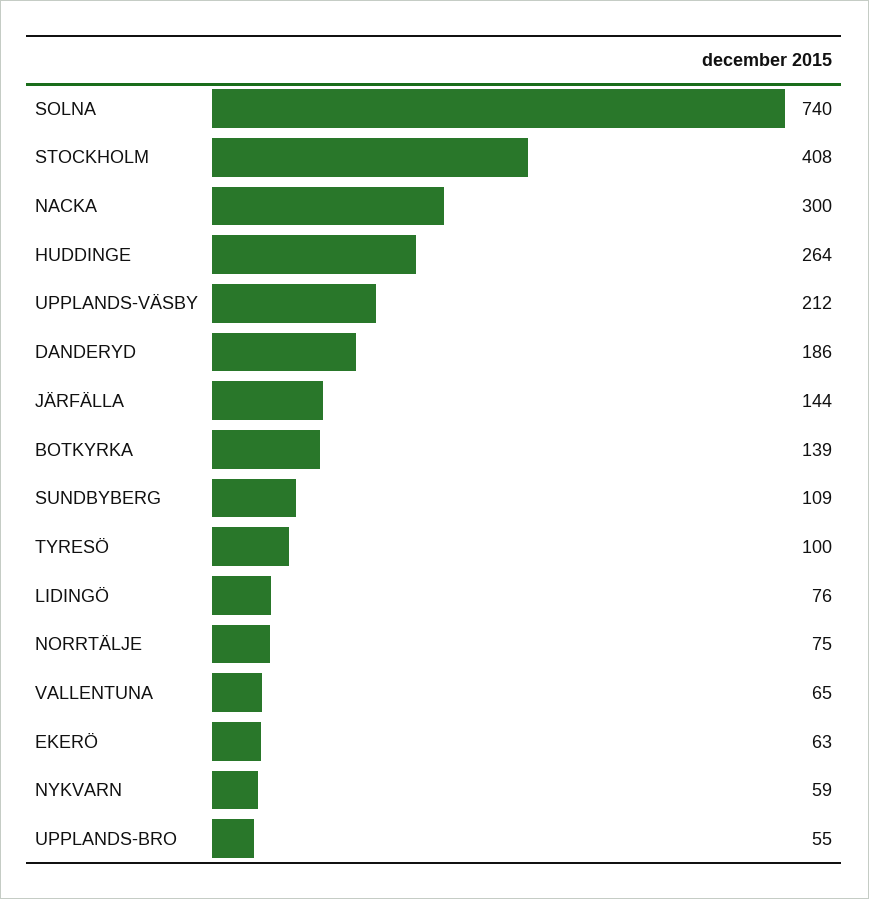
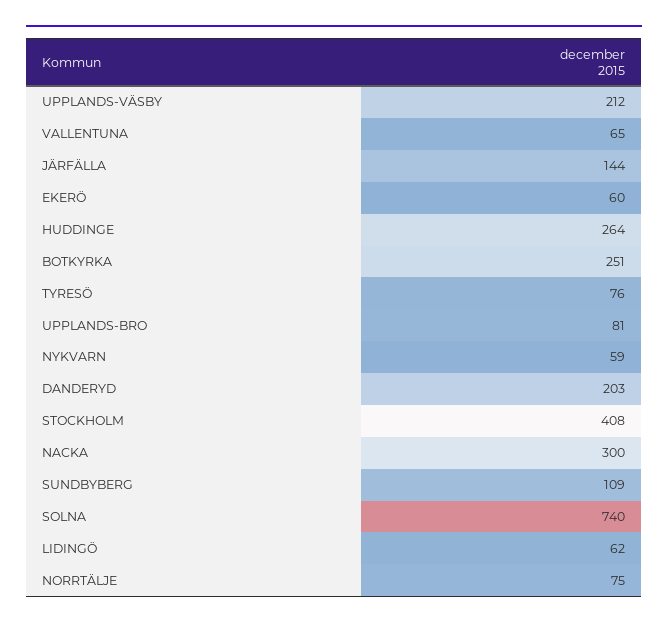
DANDERYD: 186 -> 203
BOTKYRKA: 139 -> 251
TYRESÖ: 100 -> 76
LIDINGÖ: 76 -> 62
EKERÖ: 63 -> 60
UPPLANDS-BRO: 55 -> 81

